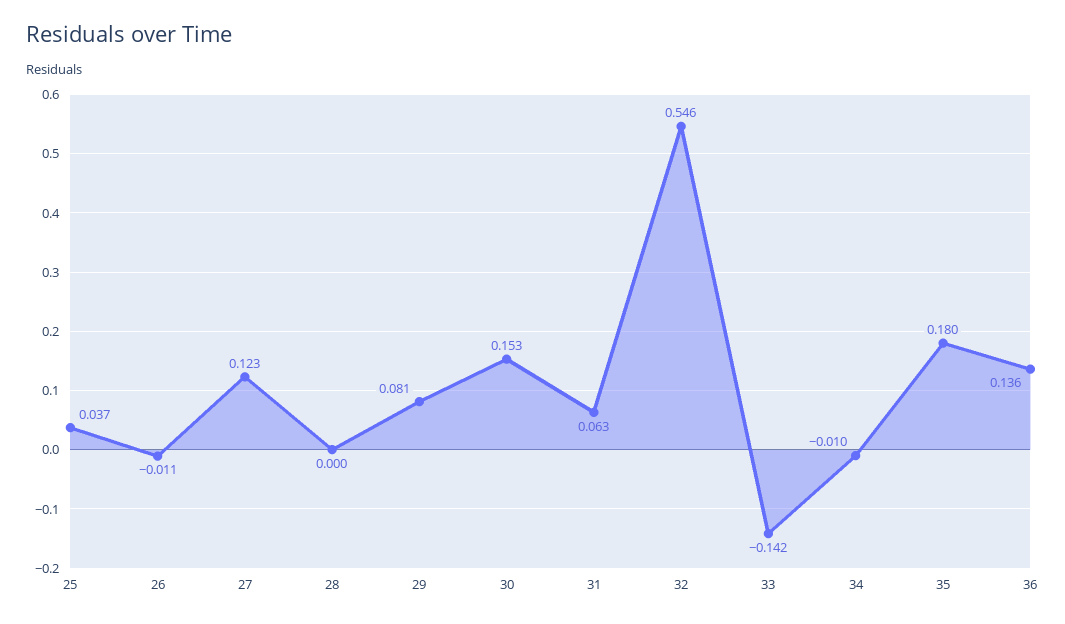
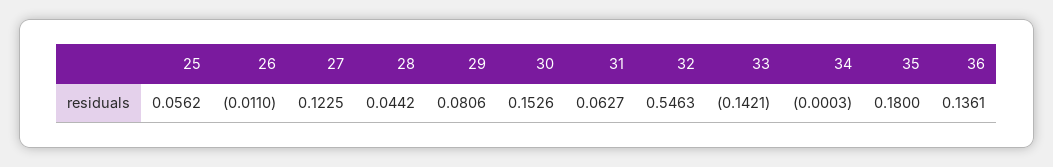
25: 0.037 -> 0.0562
28: 0 -> 0.0442
34: -0.01 -> -0.0003

